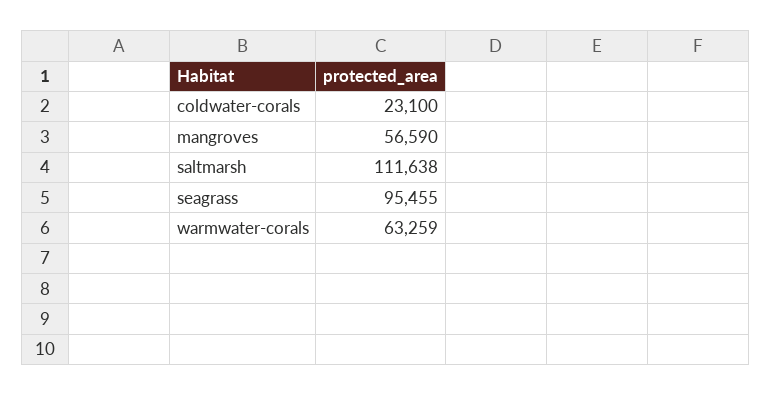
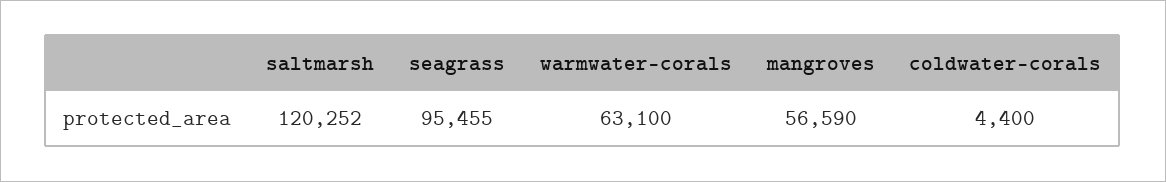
coldwater-corals: 23100 -> 4400
saltmarsh: 111638 -> 120252
warmwater-corals: 63259 -> 63100

